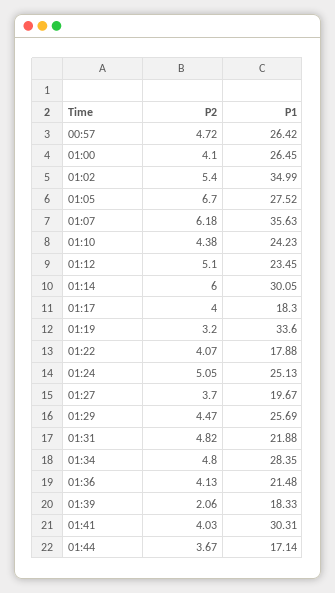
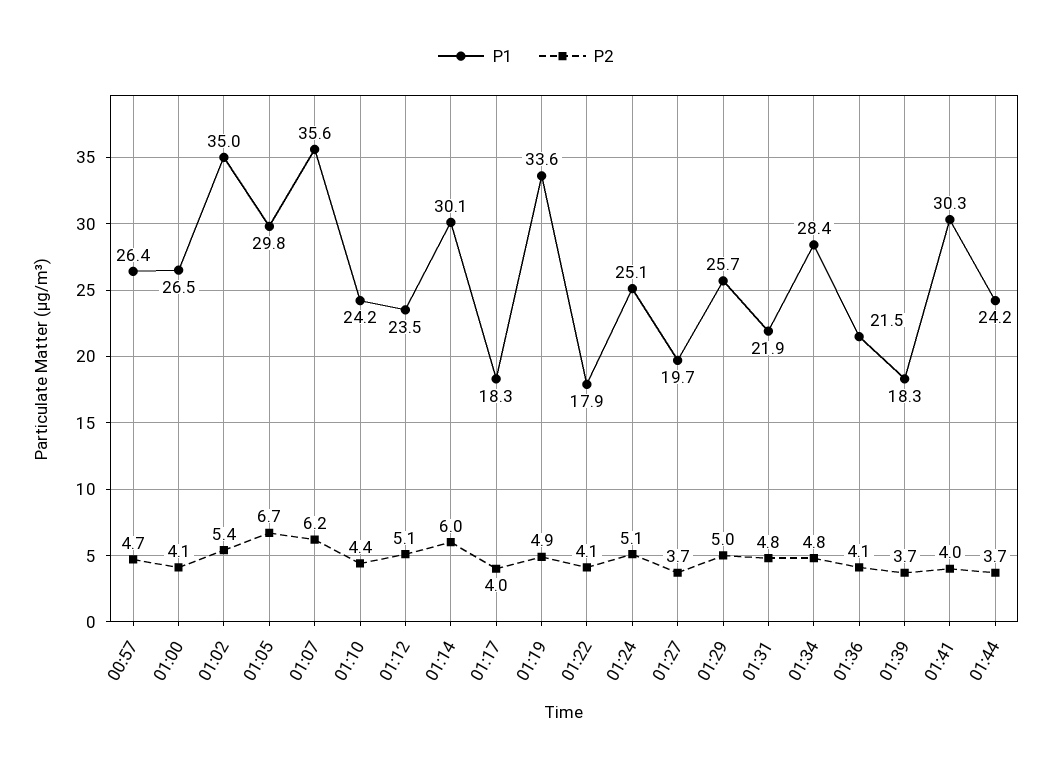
P1, 01:05: 27.52 -> 29.8
P2, 01:19: 3.2 -> 4.9
P2, 01:29: 4.47 -> 5
P2, 01:39: 2.06 -> 3.7
P1, 01:44: 17.14 -> 24.2

